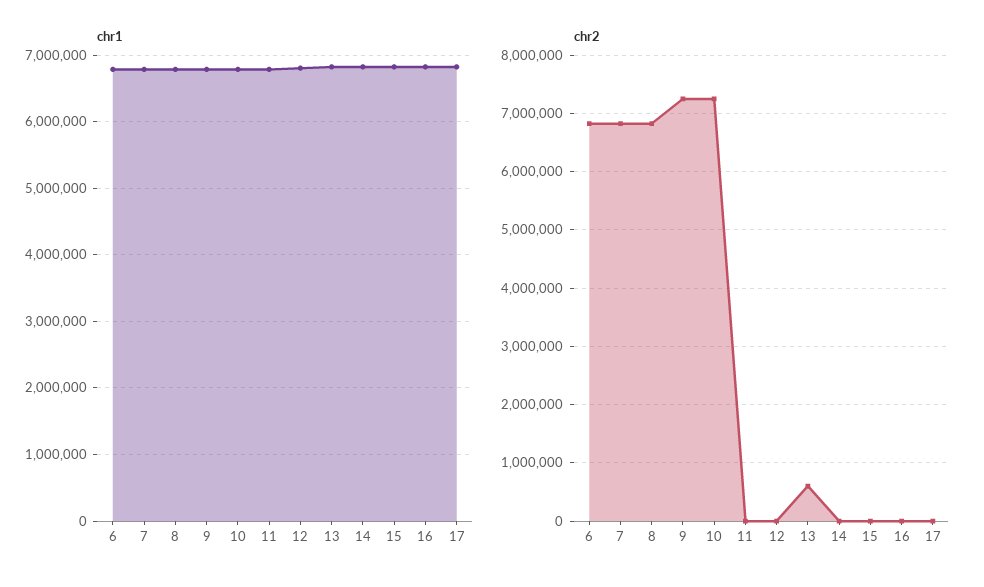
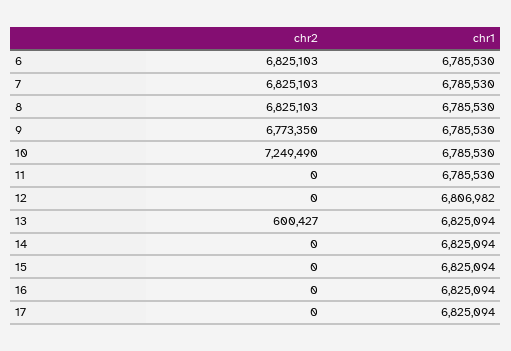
chr2, 9: 7200000 -> 6773350

